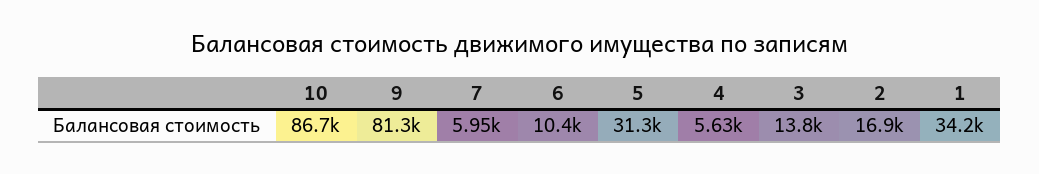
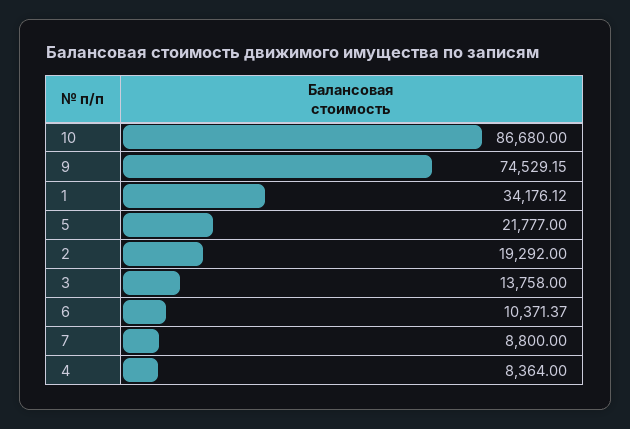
9: 81300 -> 74529.15
7: 5950 -> 8800
5: 31300 -> 21777
4: 5630 -> 8364
2: 16900 -> 19292

